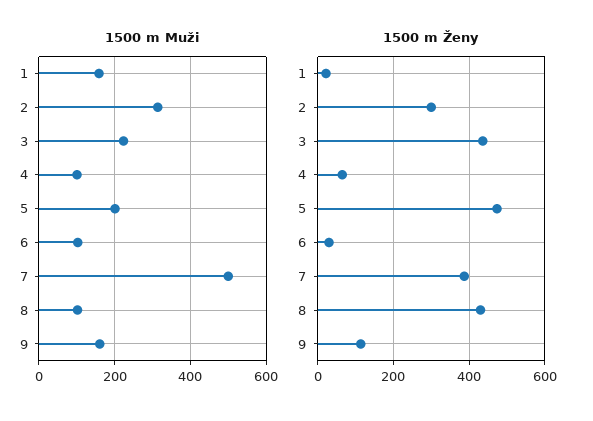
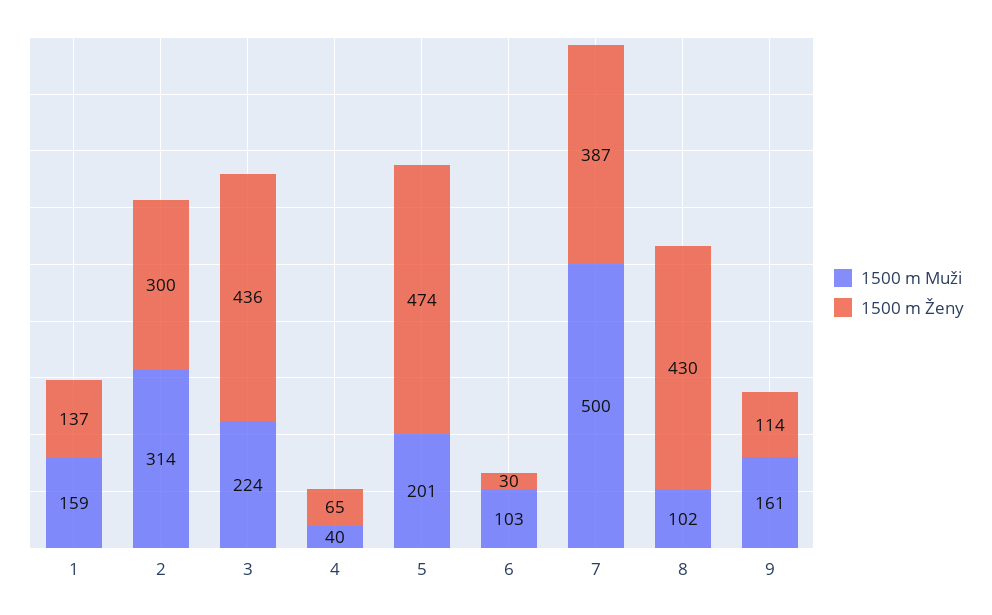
1500 m Muži, 4: 100 -> 40
1500 m Ženy, 1: 20 -> 137

